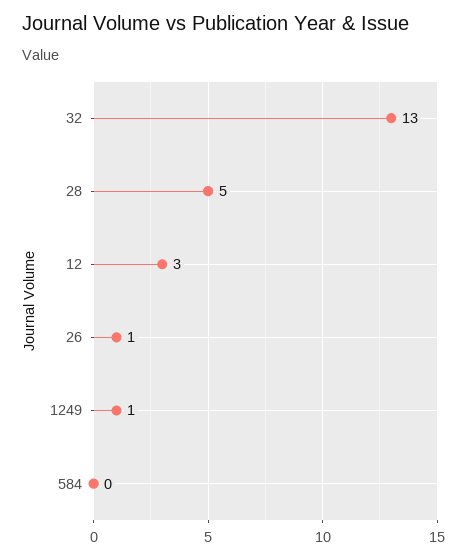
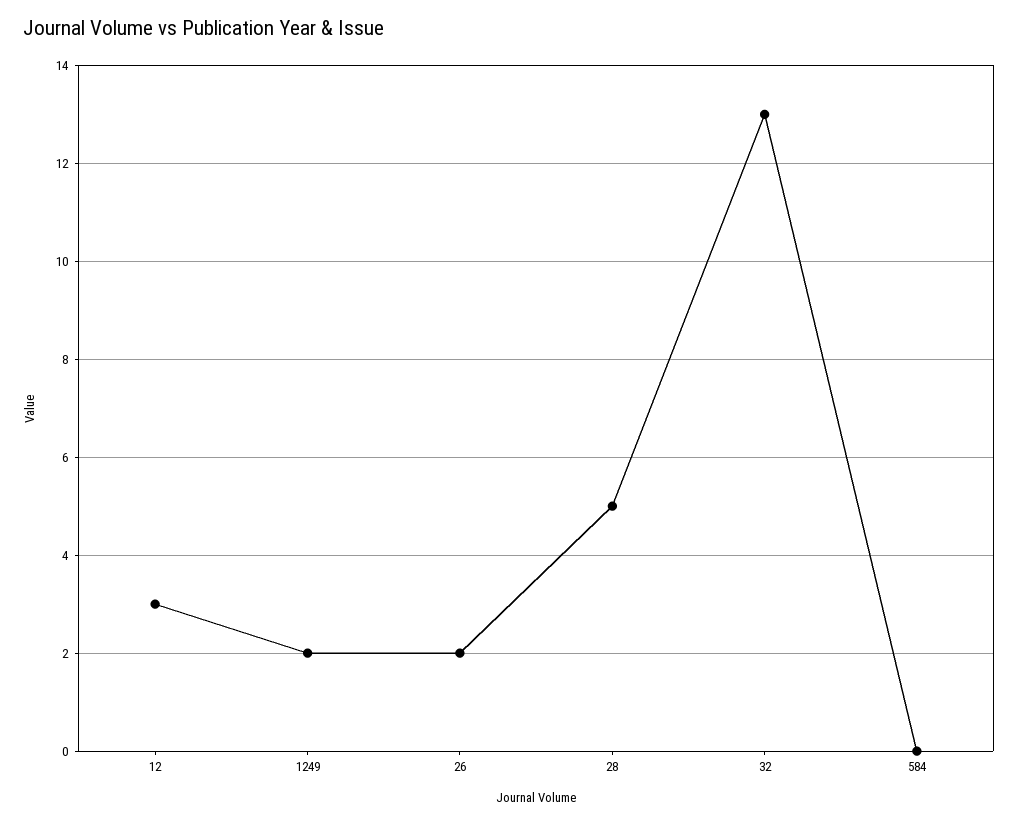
26: 1 -> 2
1249: 1 -> 2

